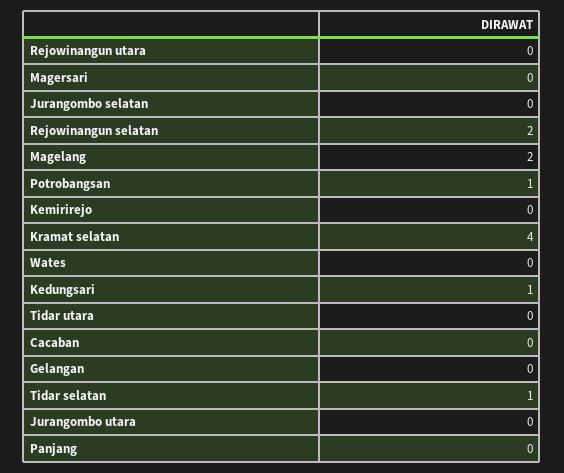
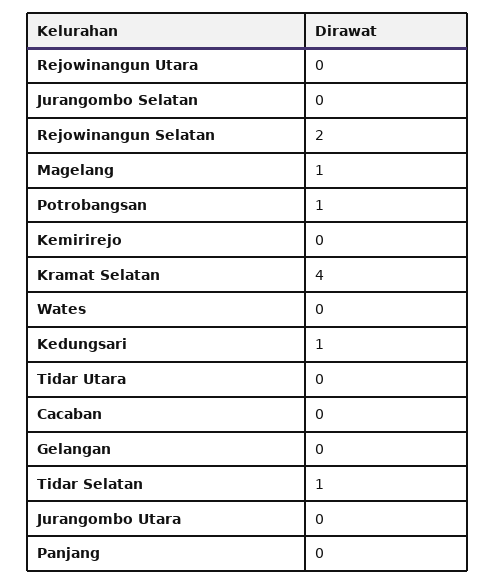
Magersari: 0 -> none
Magelang: 2 -> 1

